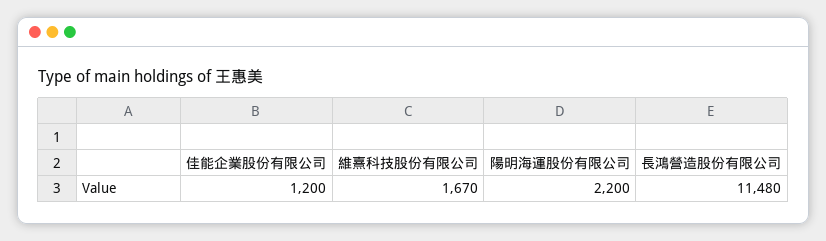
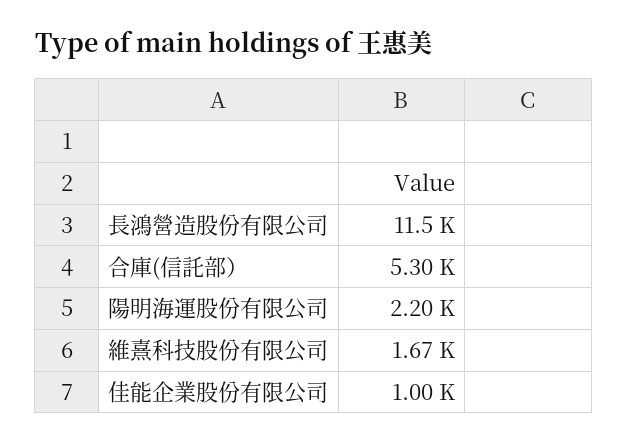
佳能企業股份有限公司: 1200 -> 1000
合庫(信託部）: none -> 5300

